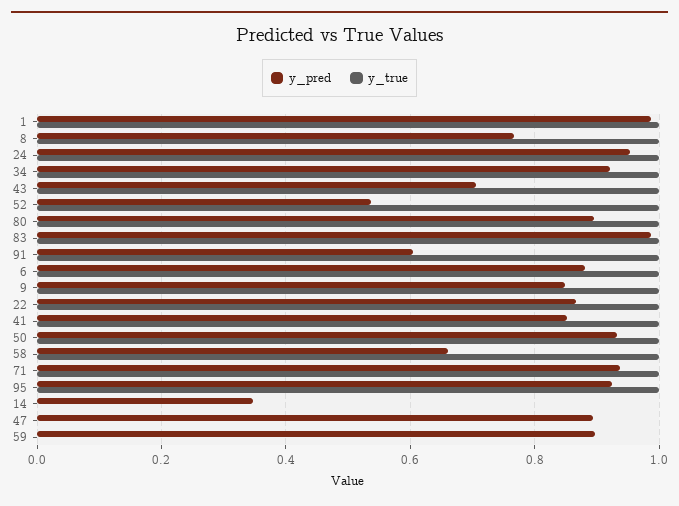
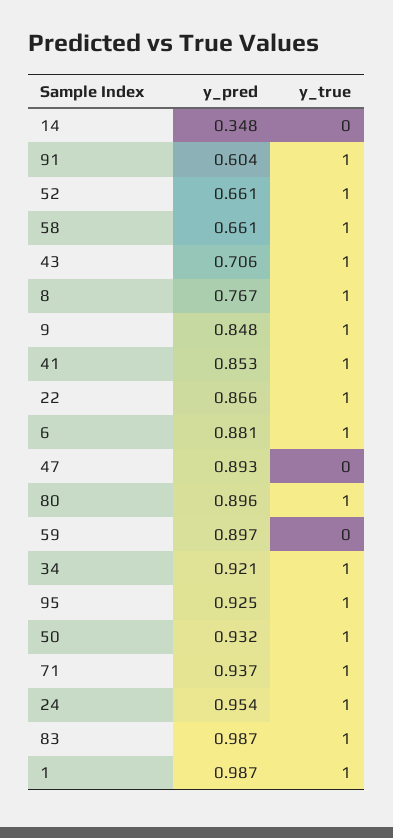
y_pred, 52: 0.54 -> 0.661

